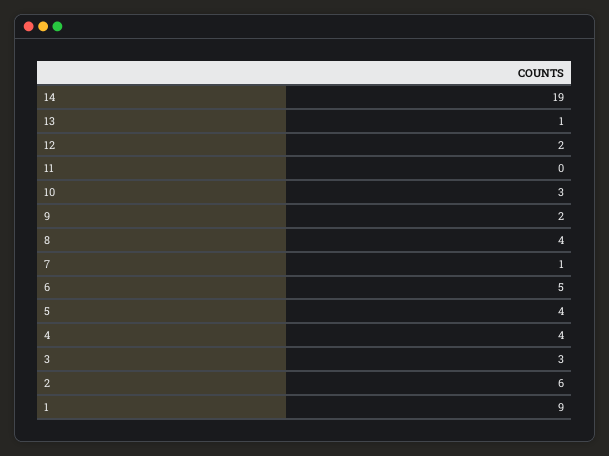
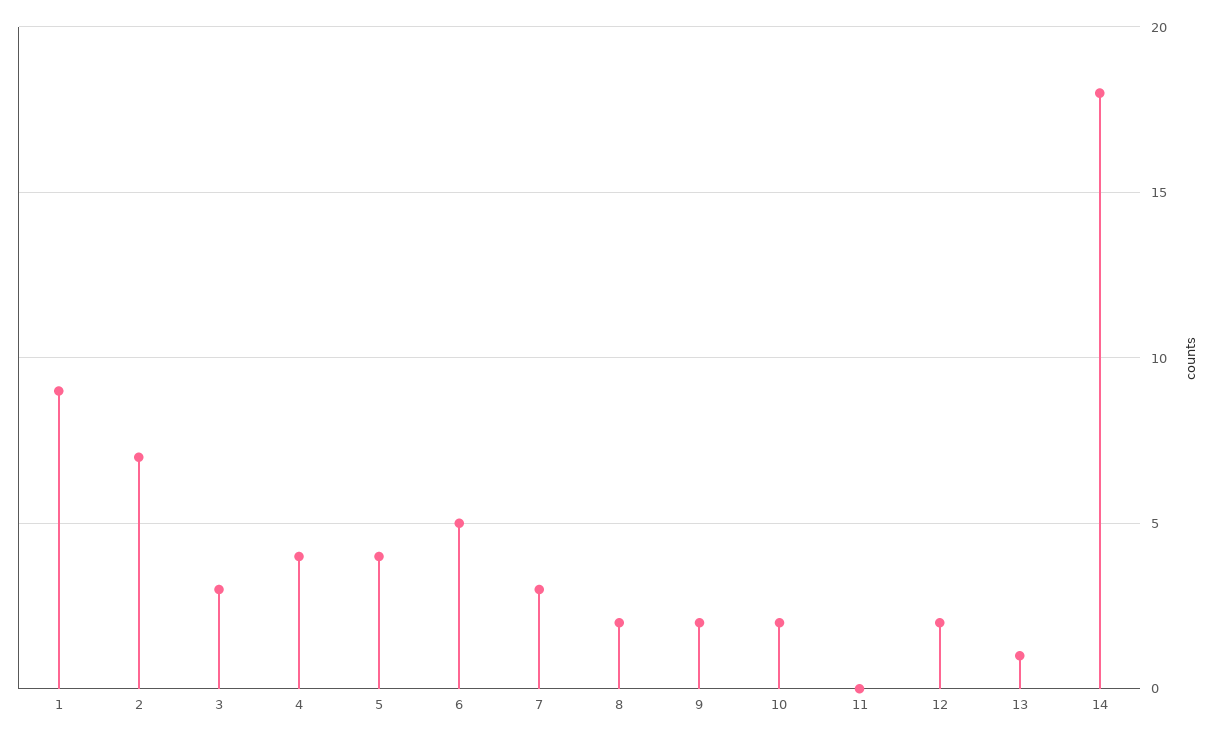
14: 19 -> 18
10: 3 -> 2
8: 4 -> 2
7: 1 -> 3
2: 6 -> 7

